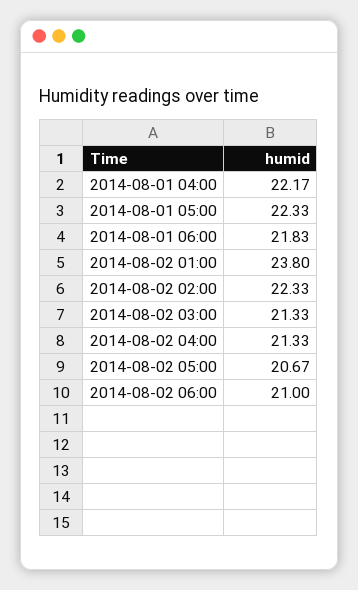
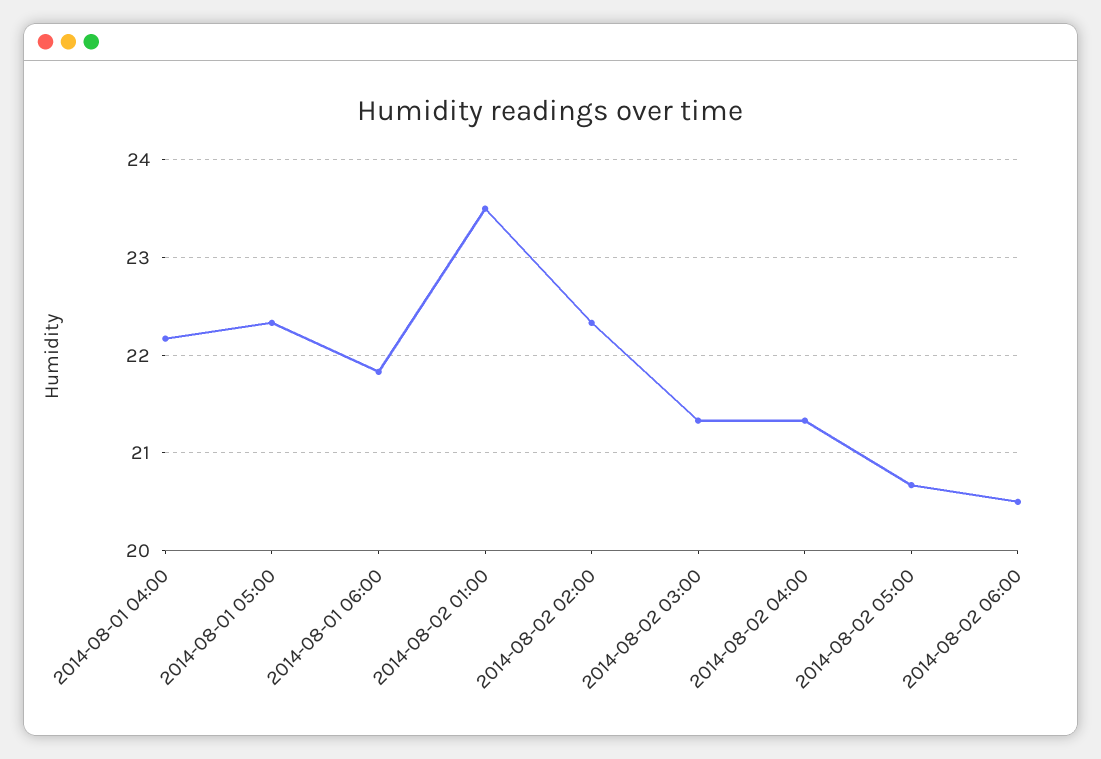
2014-08-02 01:00: 23.8 -> 23.5
2014-08-02 06:00: 21 -> 20.5

